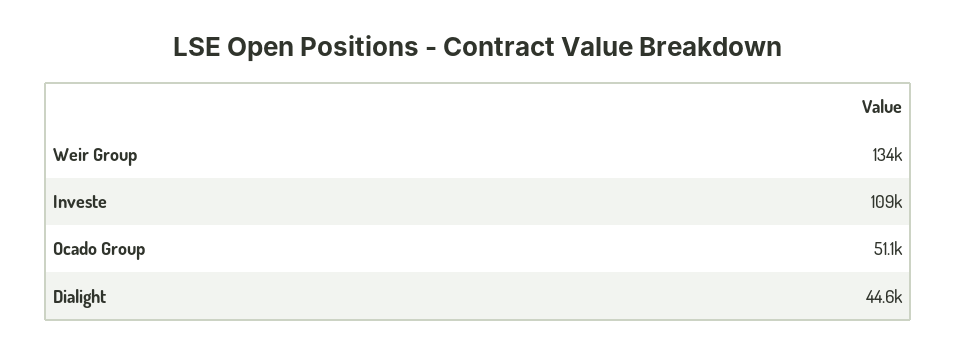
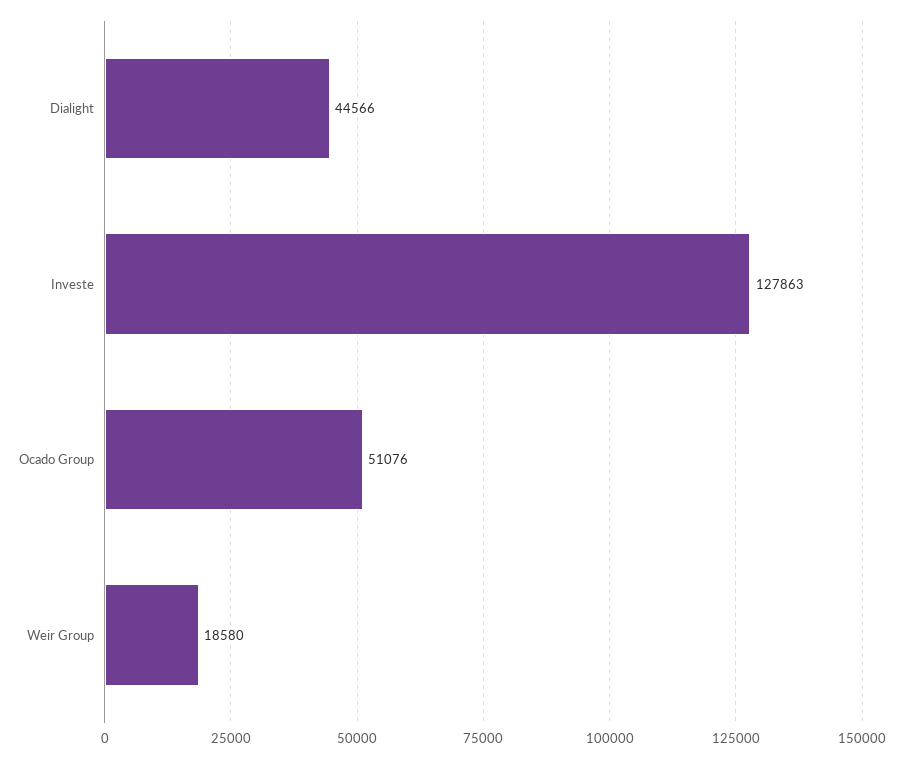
Weir Group: 134000 -> 18580
Investe: 109000 -> 127863

